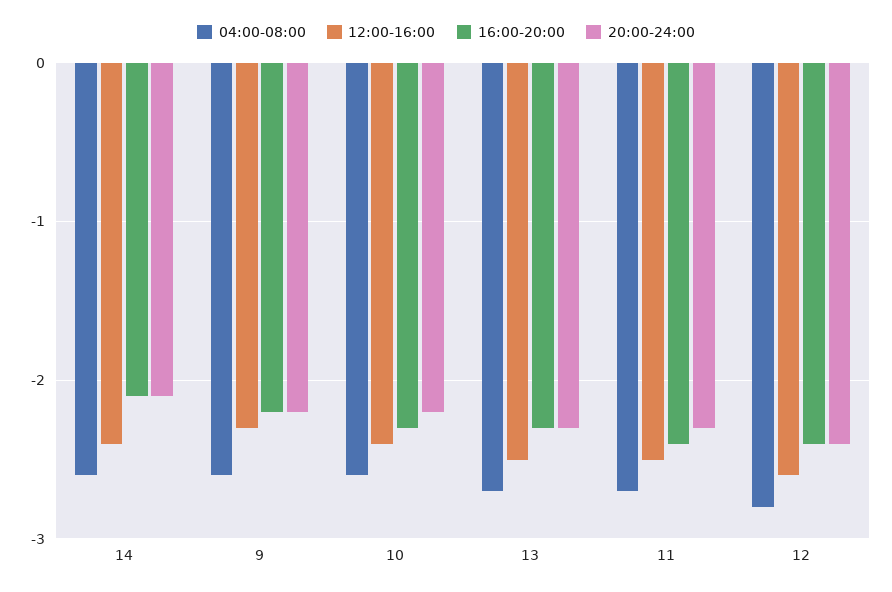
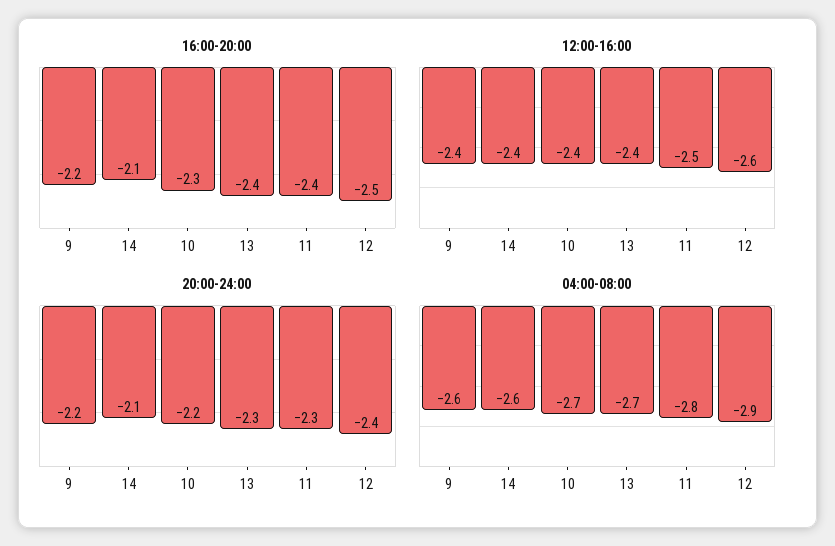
12:00-16:00, 9: -2.3 -> -2.4
04:00-08:00, 10: -2.6 -> -2.7
12:00-16:00, 13: -2.5 -> -2.4
16:00-20:00, 13: -2.3 -> -2.4
04:00-08:00, 11: -2.7 -> -2.8
04:00-08:00, 12: -2.8 -> -2.9
16:00-20:00, 12: -2.4 -> -2.5

